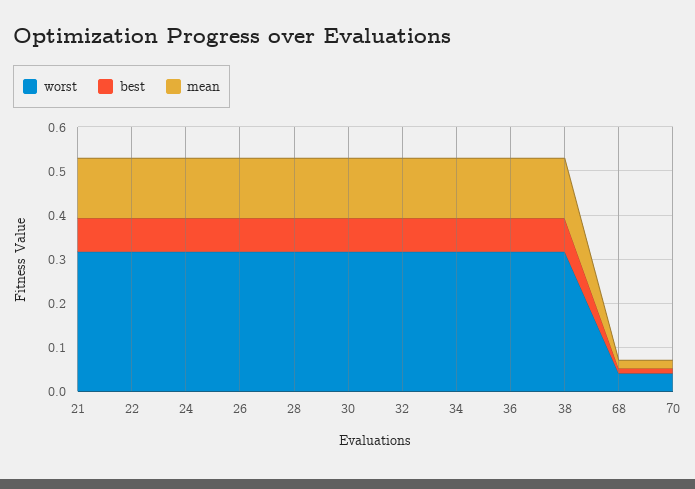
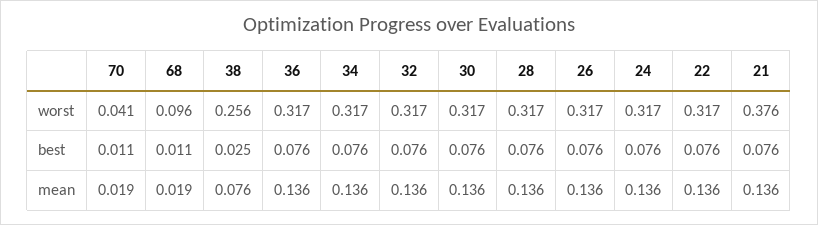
worst, 21: 0.32 -> 0.376
worst, 38: 0.32 -> 0.256
best, 38: 0.08 -> 0.025
mean, 38: 0.14 -> 0.076
worst, 68: 0.04 -> 0.096

